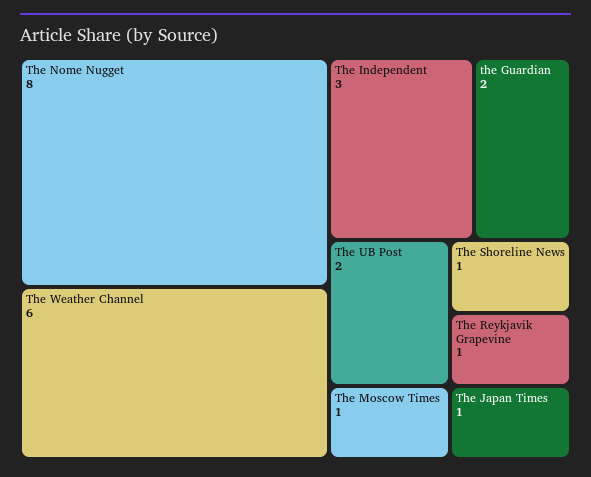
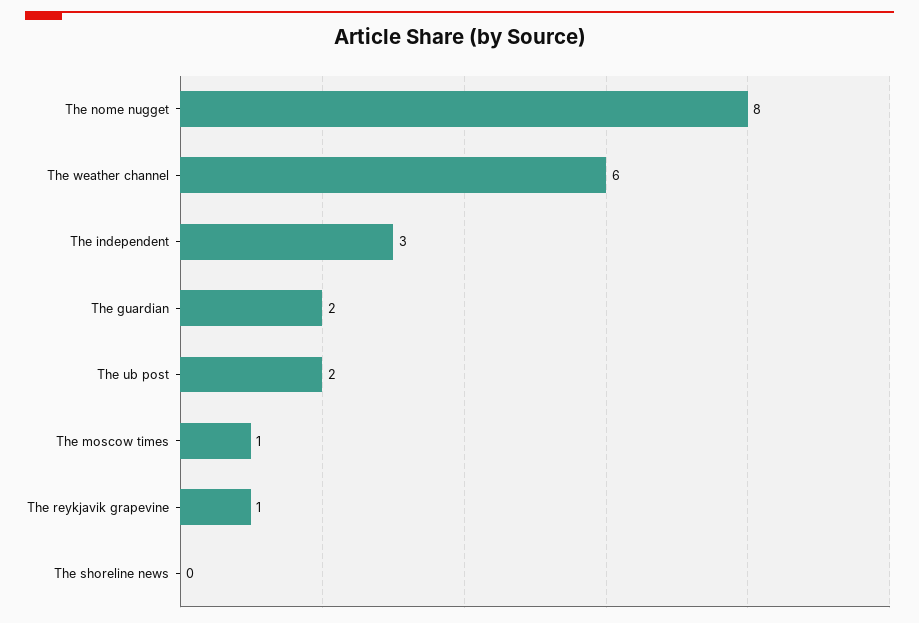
The Shoreline News: 1 -> 0
The Japan Times: 1 -> none

